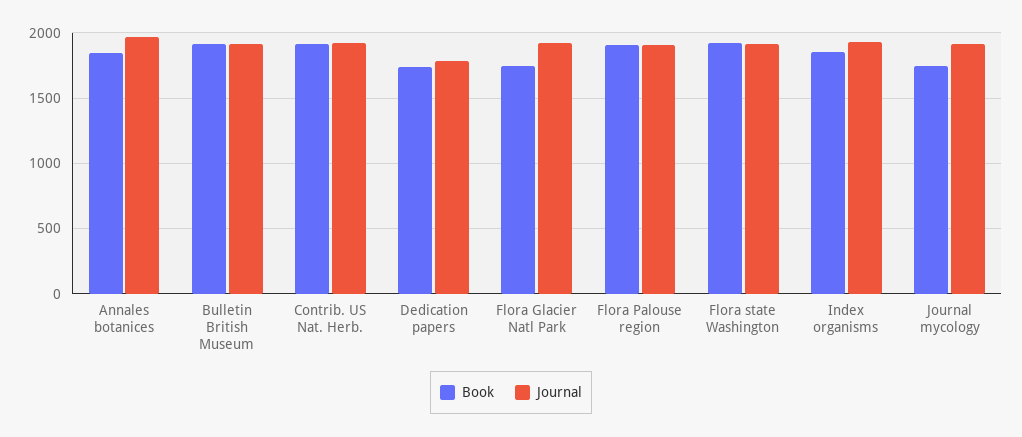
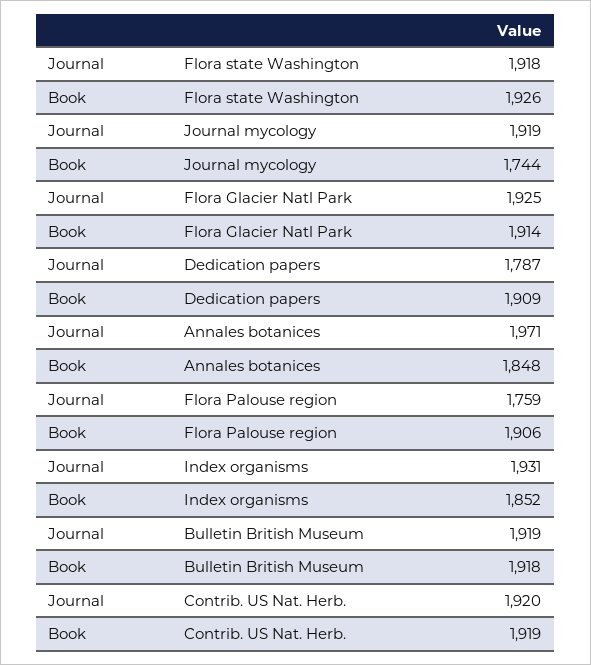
Book, Dedication papers: 1750 -> 1909
Book, Flora Glacier Natl Park: 1750 -> 1914
Journal, Flora Palouse region: 1900 -> 1759

